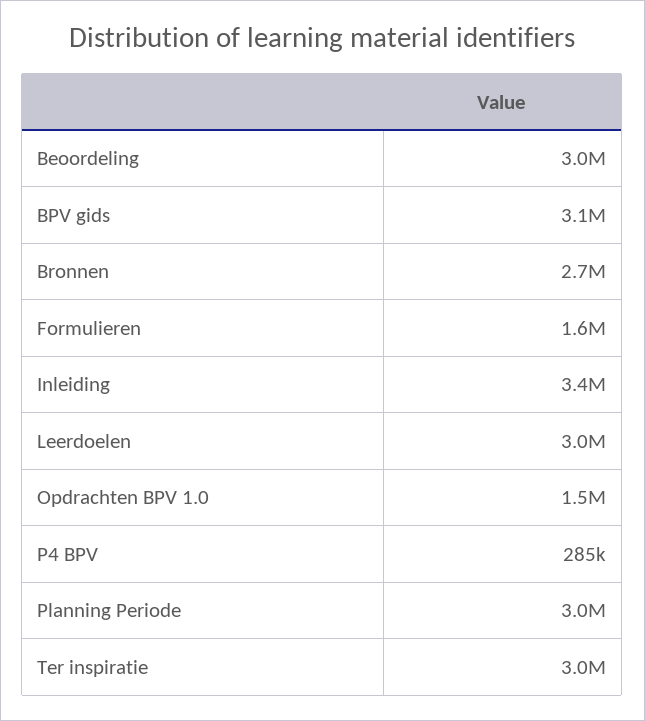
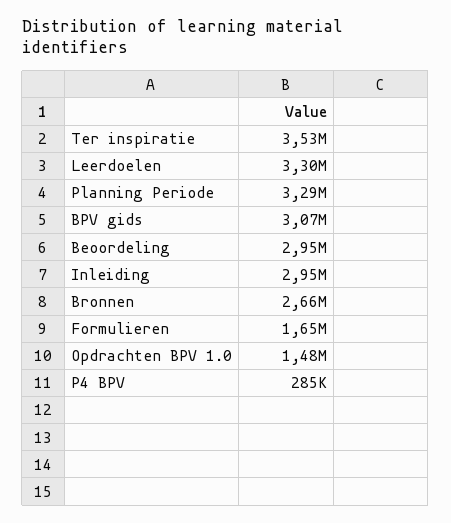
Inleiding: 3400000 -> 2950000
Leerdoelen: 3000000 -> 3300000
Planning Periode: 3000000 -> 3290000
Ter inspiratie: 3000000 -> 3530000

